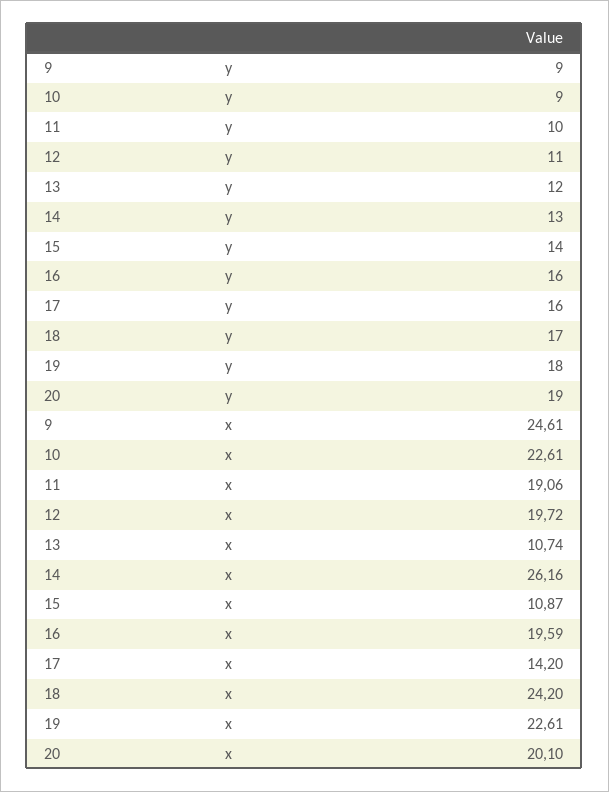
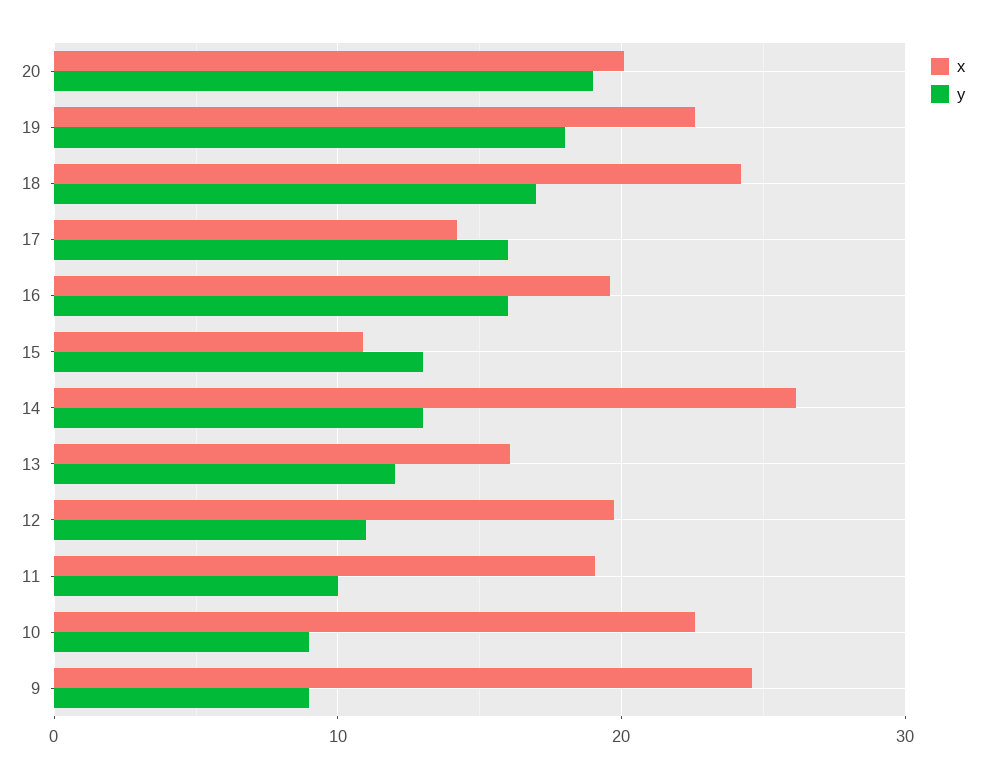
y, 15: 14 -> 13
x, 13: 10.74 -> 16

